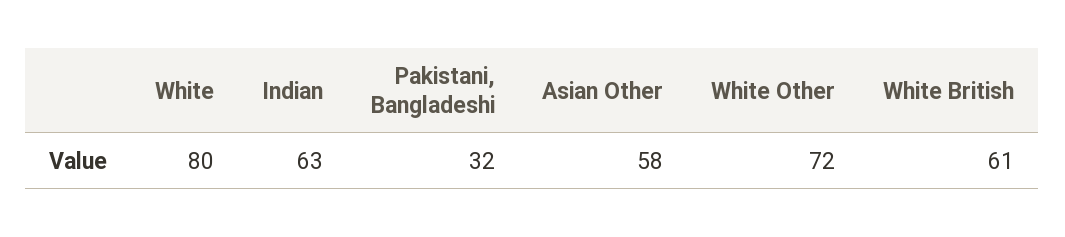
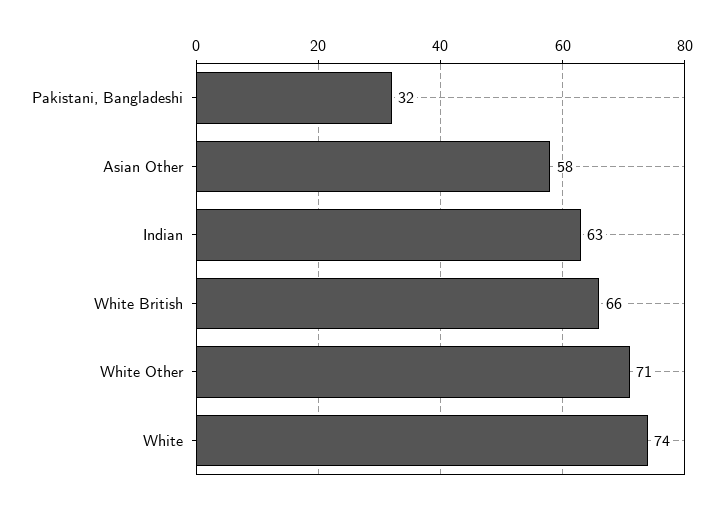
White: 80 -> 74
White Other: 72 -> 71
White British: 61 -> 66

